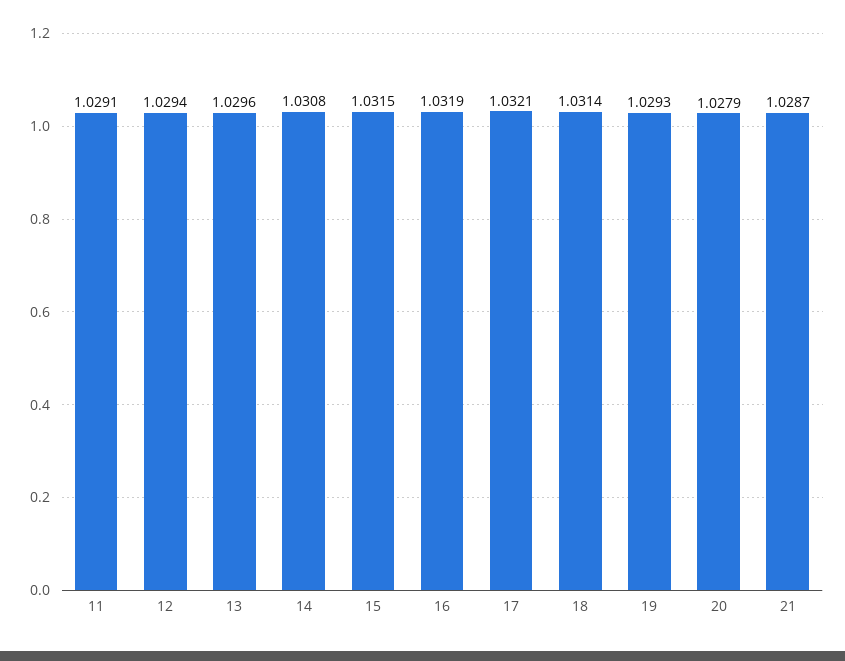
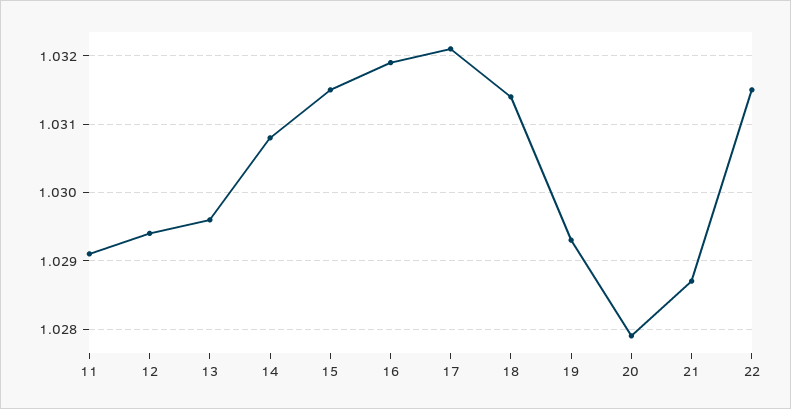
22: none -> 1.0315

